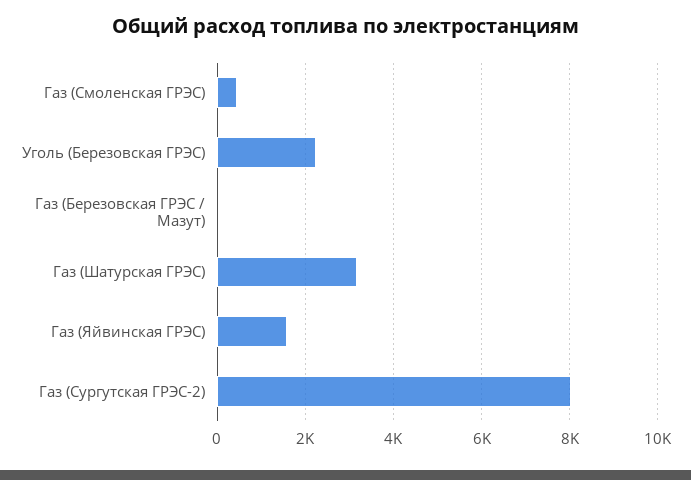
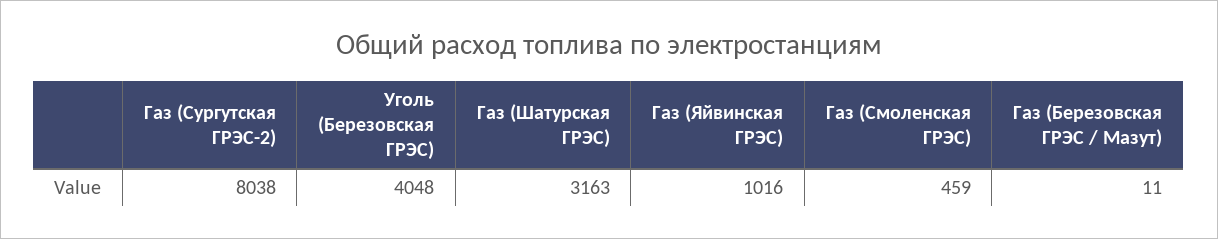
Уголь (Березовская ГРЭС): 2200 -> 4048
Газ (Яйвинская ГРЭС): 1600 -> 1016

